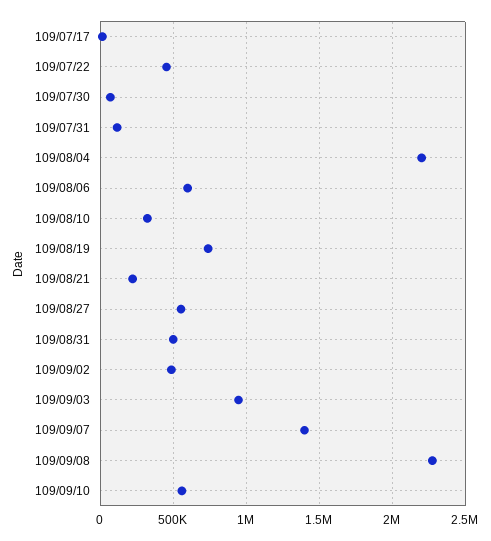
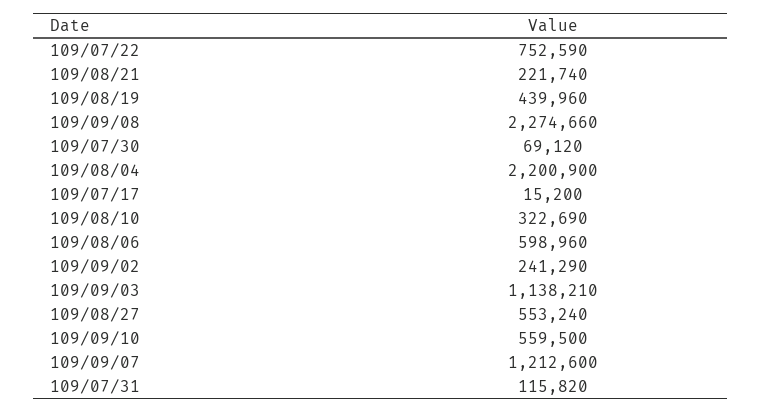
109/07/22: 450000 -> 752590
109/08/19: 750000 -> 439960
109/08/31: 500000 -> none
109/09/02: 500000 -> 241290
109/09/03: 950000 -> 1138210
109/09/07: 1400000 -> 1212600

